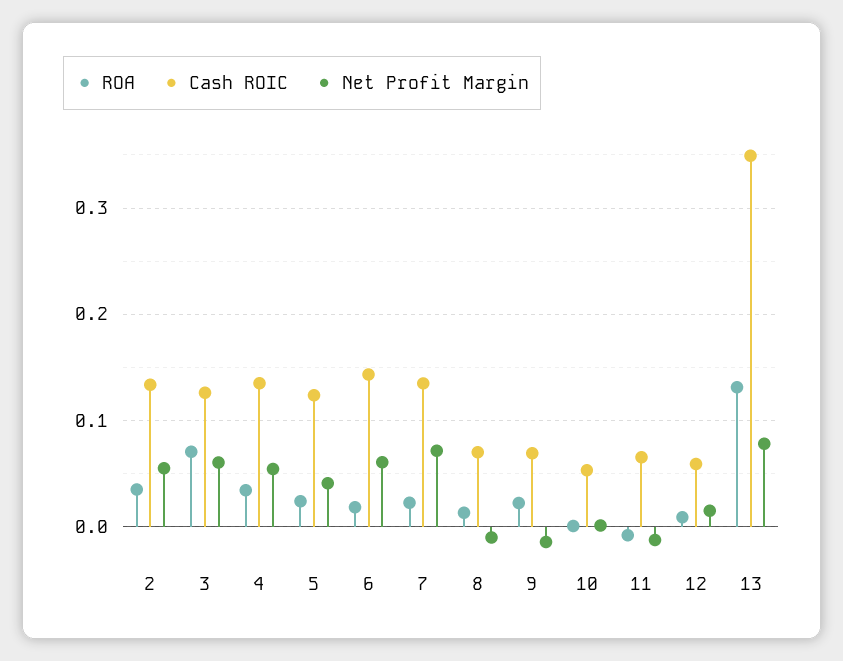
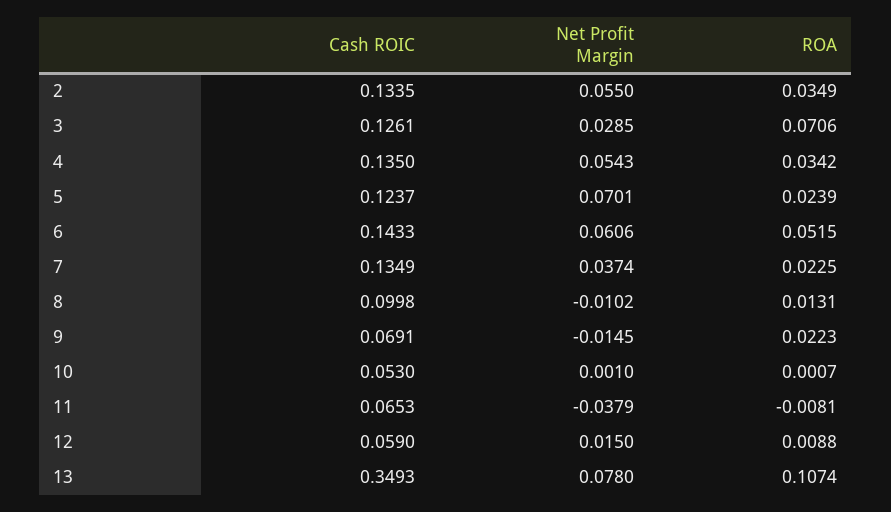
Net Profit Margin, 3: 0.06 -> 0.0285
Net Profit Margin, 5: 0.04 -> 0.0701
ROA, 6: 0.02 -> 0.0515
Net Profit Margin, 7: 0.07 -> 0.0374
Cash ROIC, 8: 0.07 -> 0.0998
Net Profit Margin, 11: -0.01 -> -0.0379
ROA, 13: 0.13 -> 0.1074

